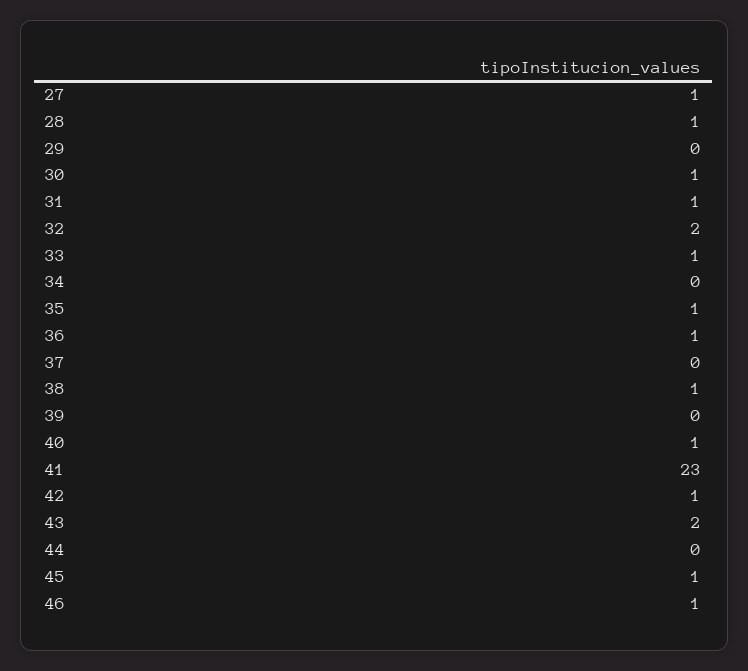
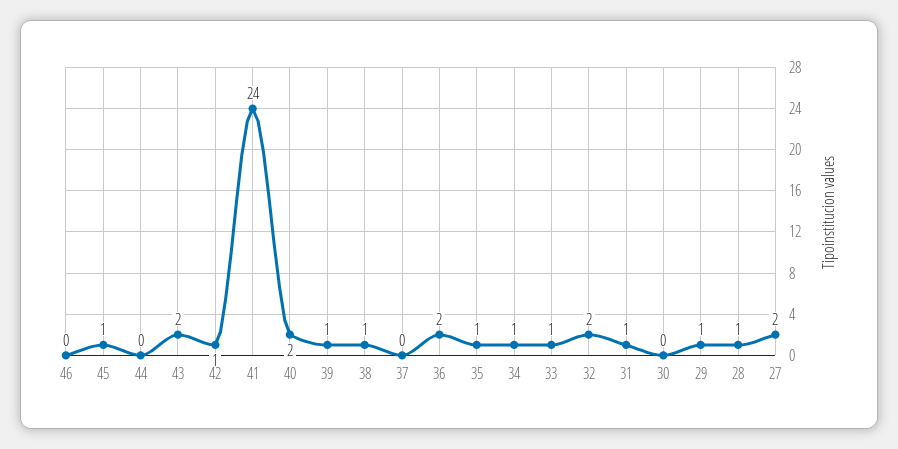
27: 1 -> 2
29: 0 -> 1
30: 1 -> 0
34: 0 -> 1
36: 1 -> 2
39: 0 -> 1
40: 1 -> 2
41: 23 -> 24
46: 1 -> 0

